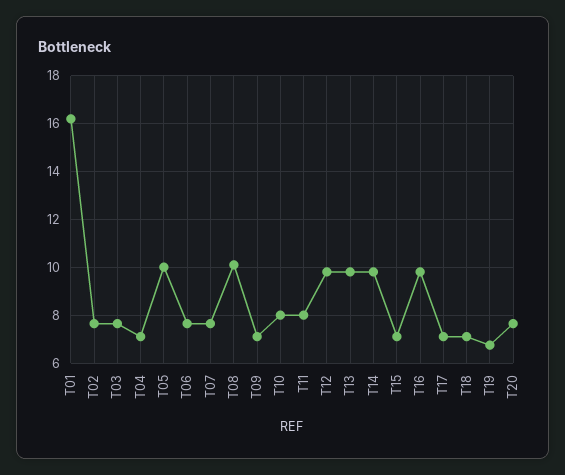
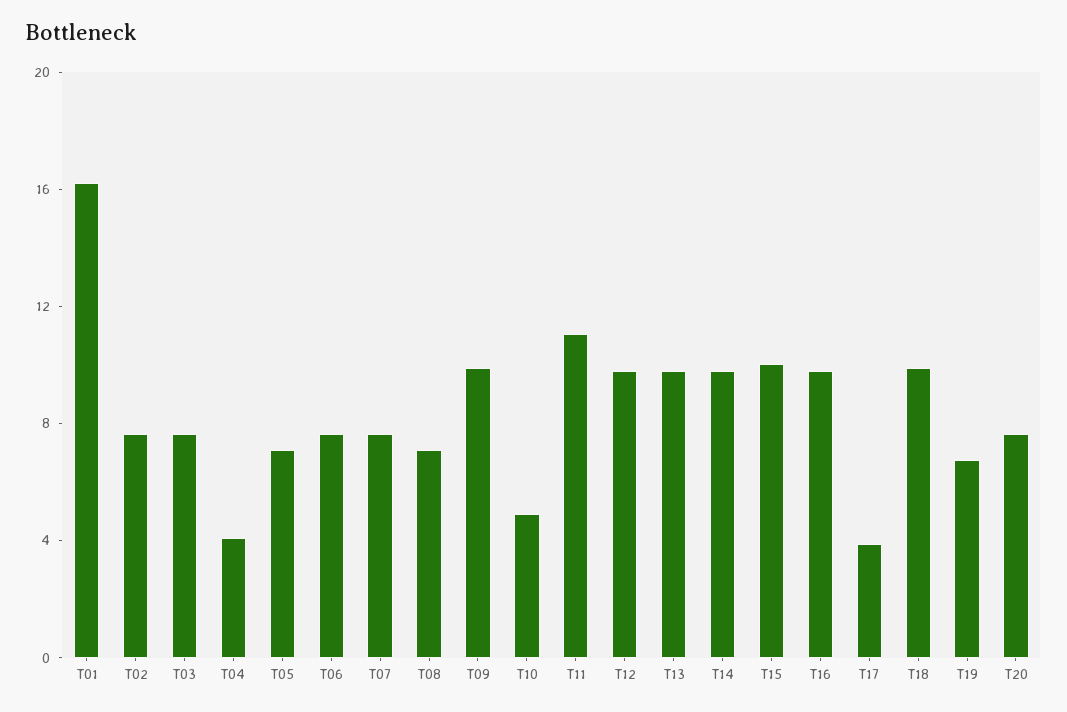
T04: 7 -> 4
T05: 10 -> 7
T08: 10 -> 7
T09: 7 -> 10
T10: 8 -> 5
T11: 8 -> 11
T15: 7 -> 10
T17: 7 -> 4
T18: 7 -> 10

